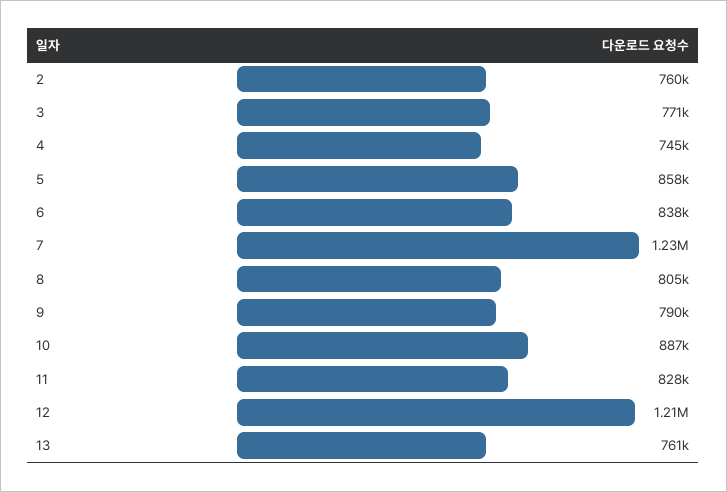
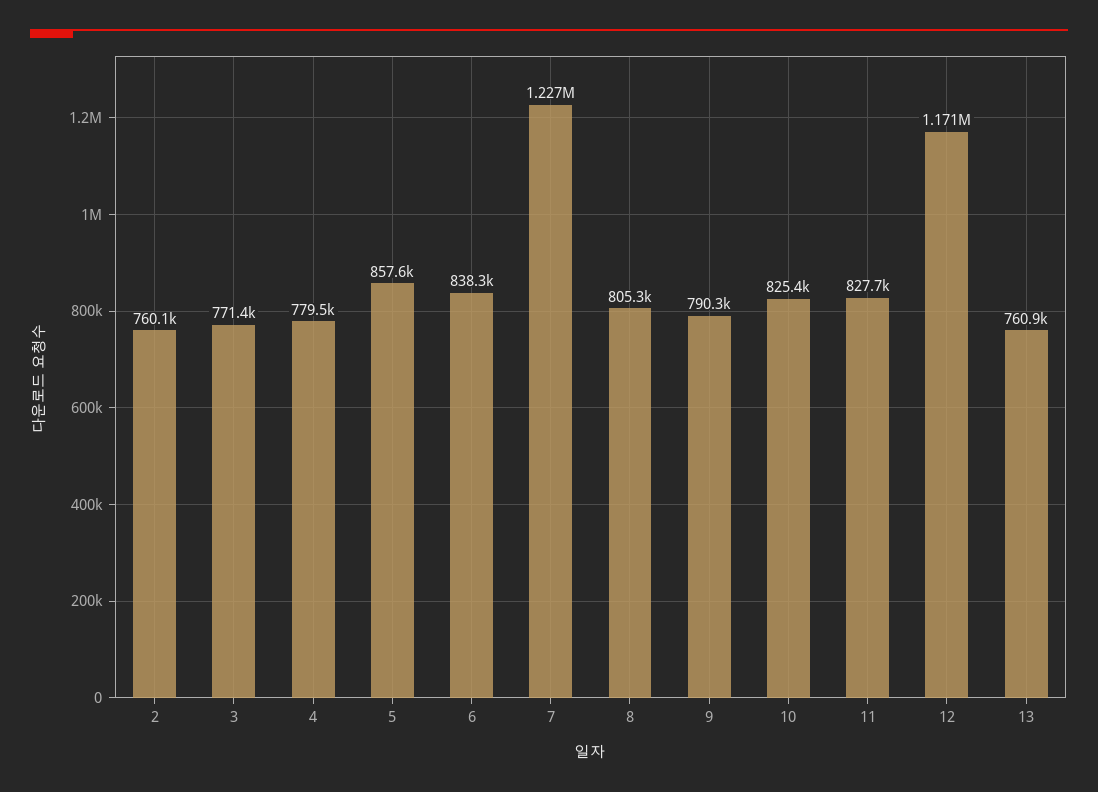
4: 745000 -> 779500
10: 887000 -> 825400
12: 1210000 -> 1171000

